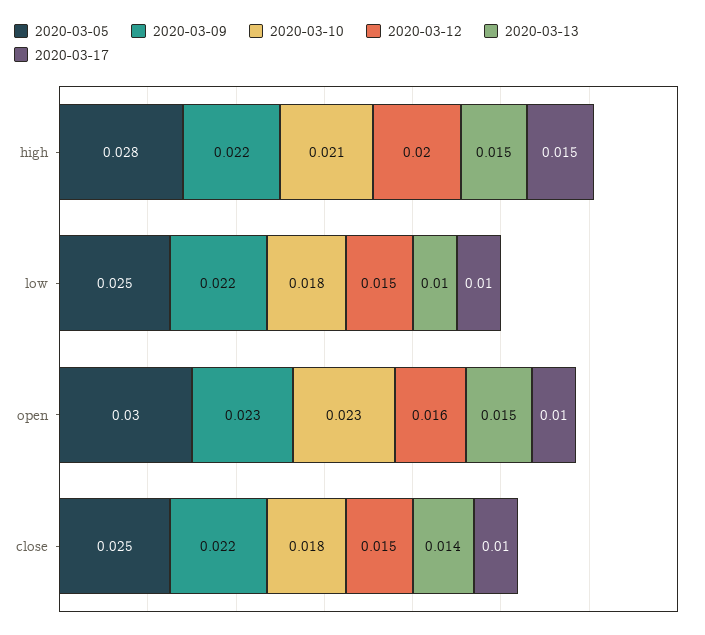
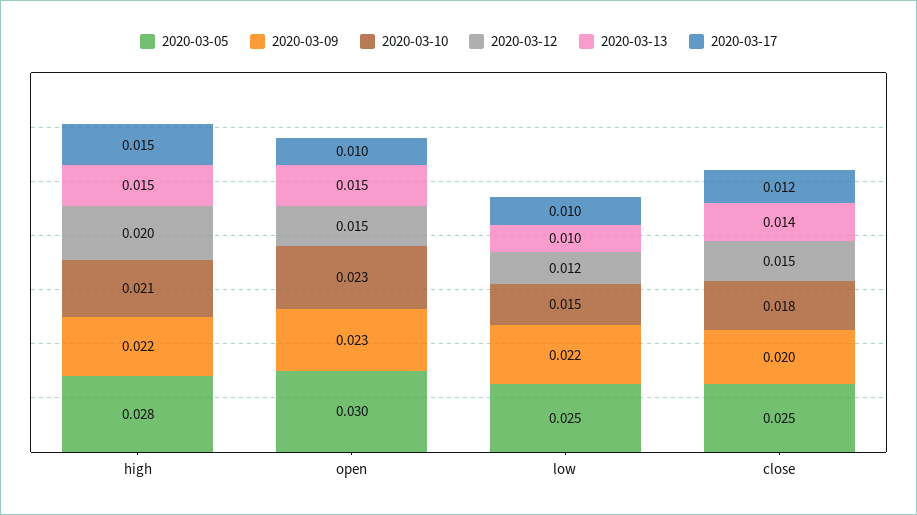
2020-03-10, low: 0.018 -> 0.015
2020-03-12, low: 0.015 -> 0.012
2020-03-12, open: 0.016 -> 0.015
2020-03-09, close: 0.022 -> 0.02
2020-03-17, close: 0.01 -> 0.012

